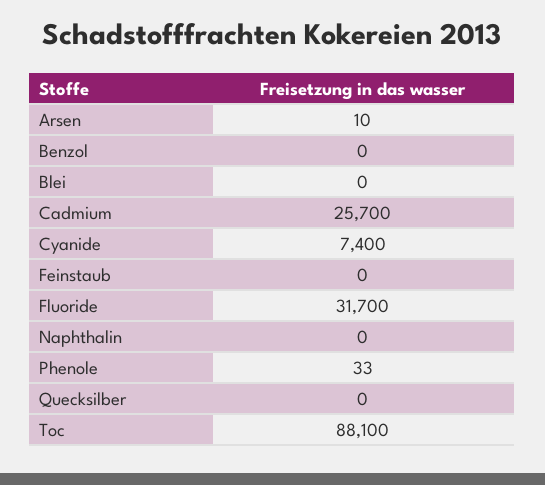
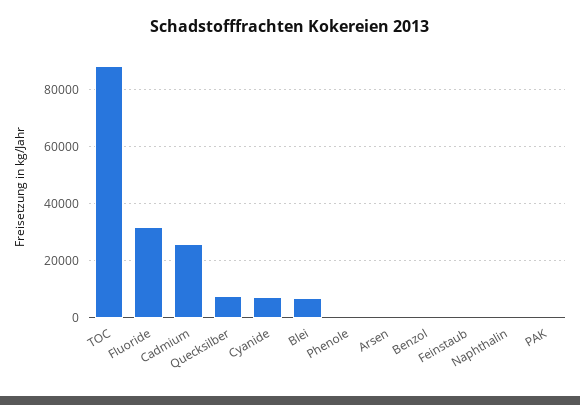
Blei: 0 -> 7500
Quecksilber: 0 -> 7500
PAK: none -> 0

